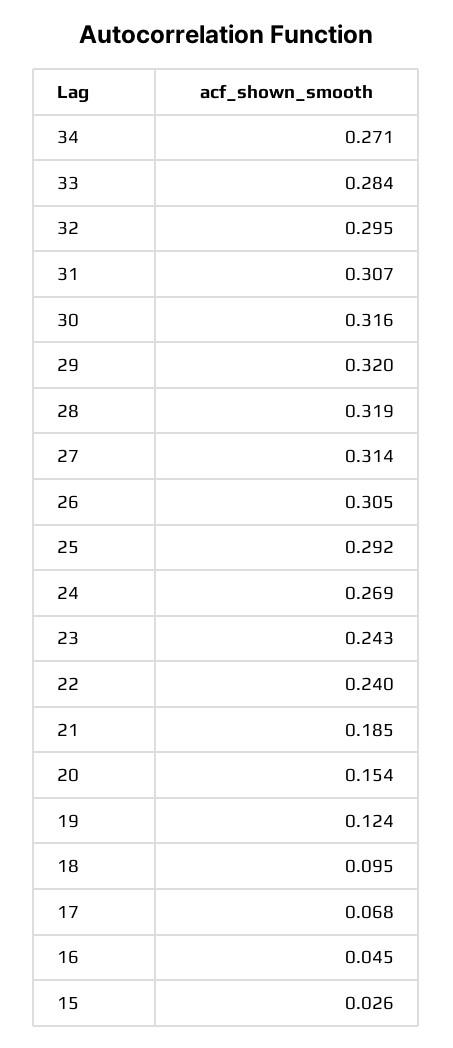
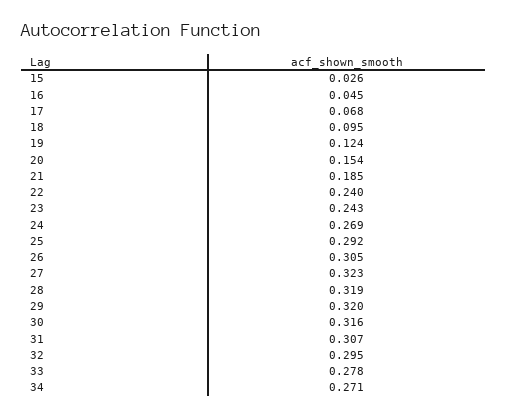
33: 0.284 -> 0.278
27: 0.314 -> 0.323

